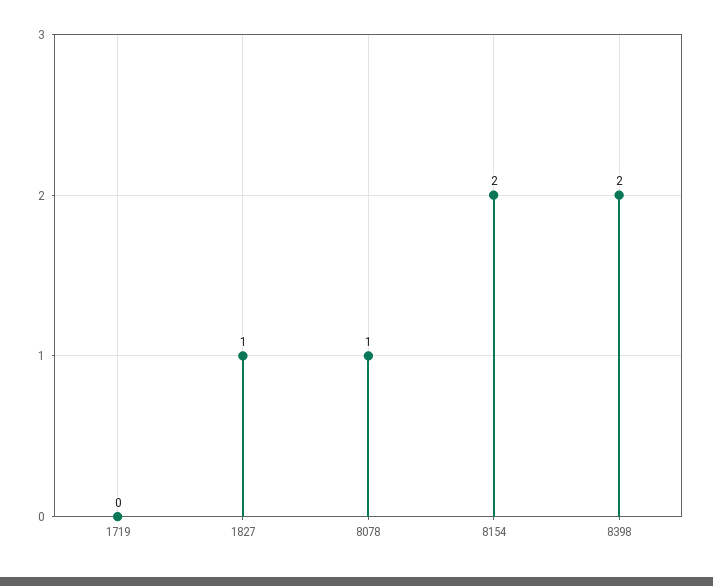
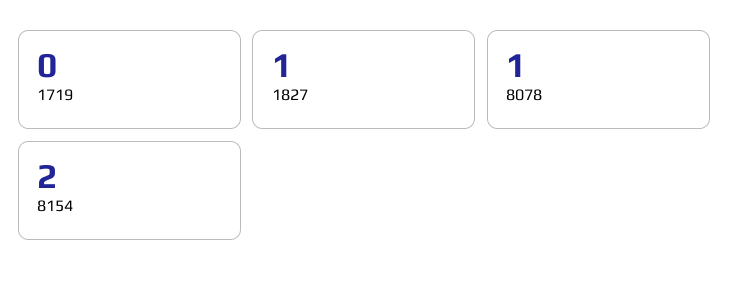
8398: 2 -> none

